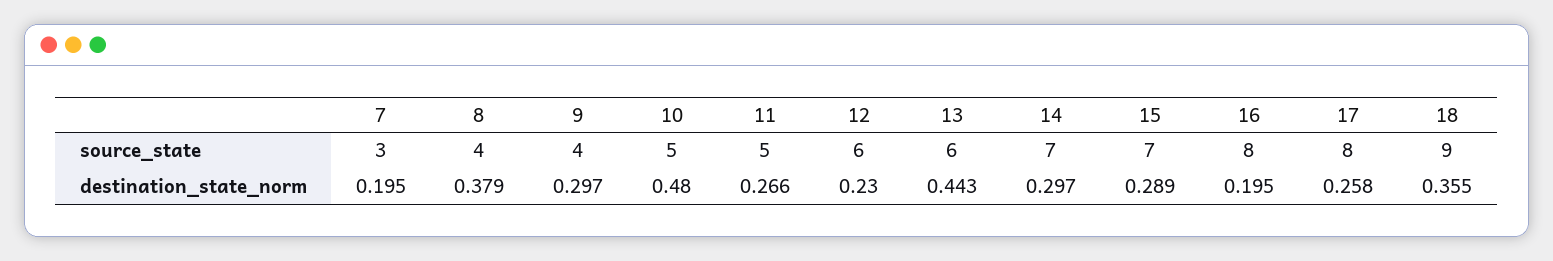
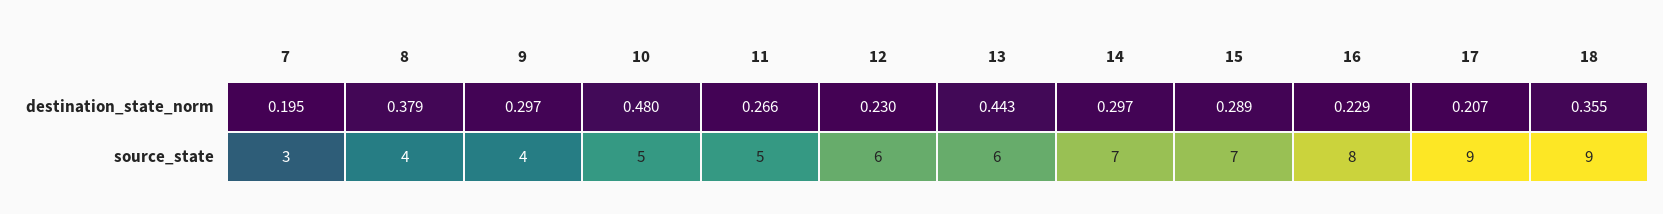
17, source_state: 8 -> 9
16, destination_state_norm: 0.195 -> 0.229
17, destination_state_norm: 0.258 -> 0.207

